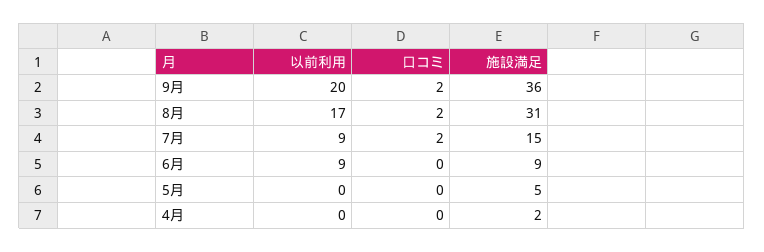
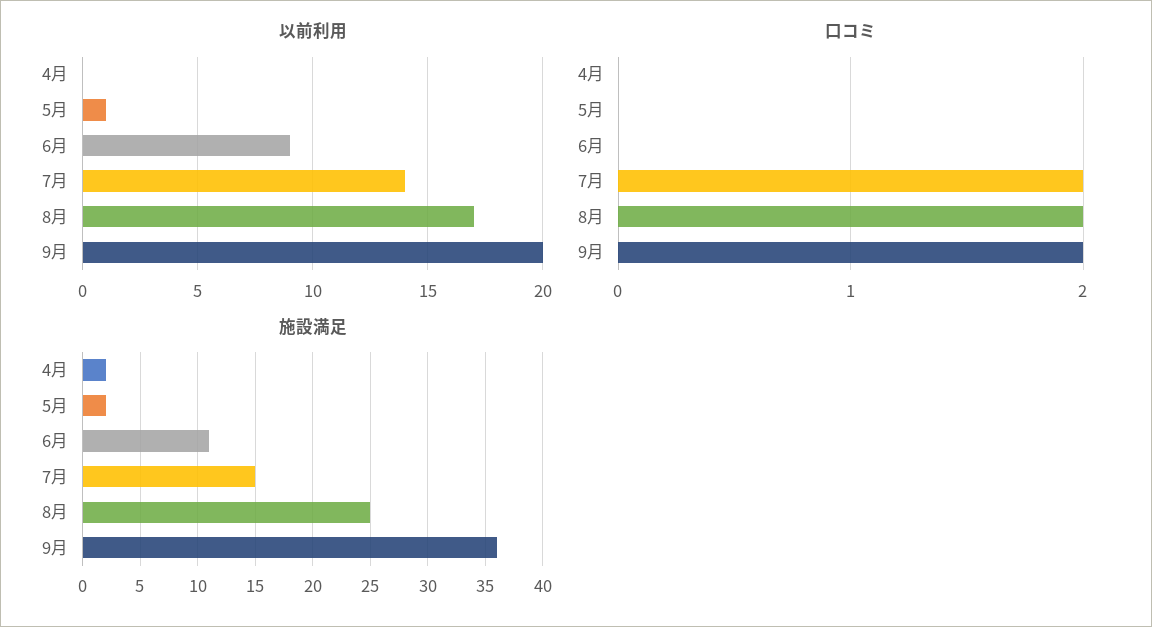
施設満足, 8月: 31 -> 25
以前利用, 7月: 9 -> 14
施設満足, 6月: 9 -> 11
以前利用, 5月: 0 -> 1
施設満足, 5月: 5 -> 2

